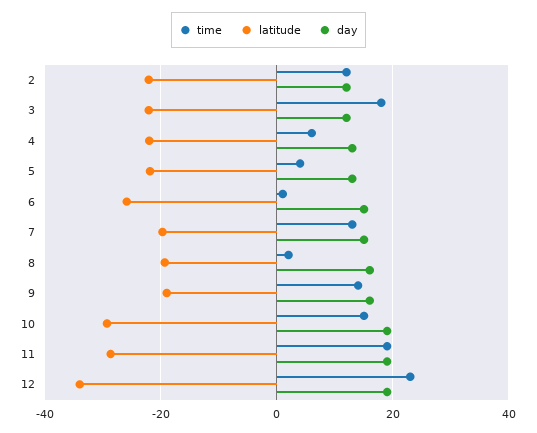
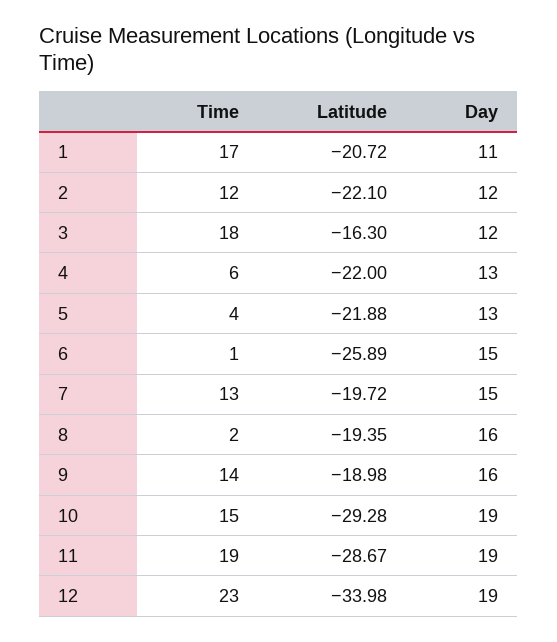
latitude, 3: -22 -> -16.3
time, 1: none -> 17
latitude, 1: none -> -20.72
day, 1: none -> 11

